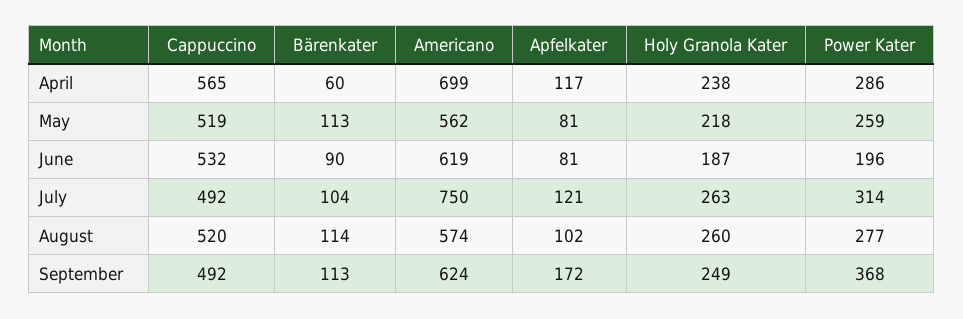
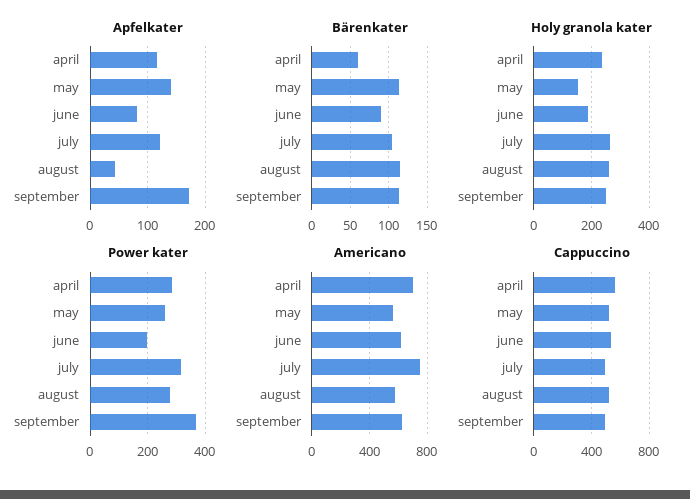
Apfelkater, May: 81 -> 140
Holy Granola Kater, May: 218 -> 150
Apfelkater, August: 102 -> 40

